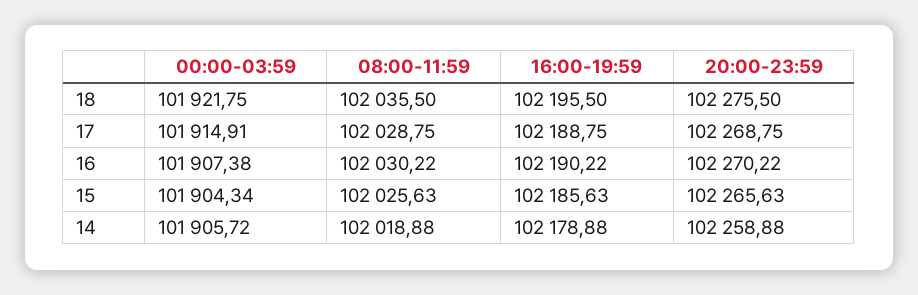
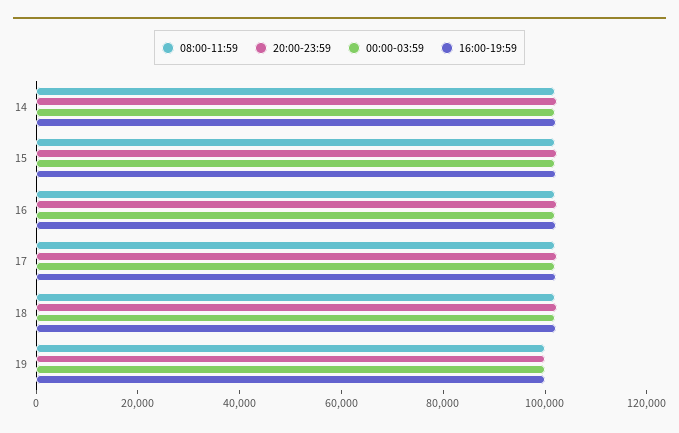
08:00-11:59, 19: none -> 100000
20:00-23:59, 19: none -> 100000
00:00-03:59, 19: none -> 100000
16:00-19:59, 19: none -> 100000

